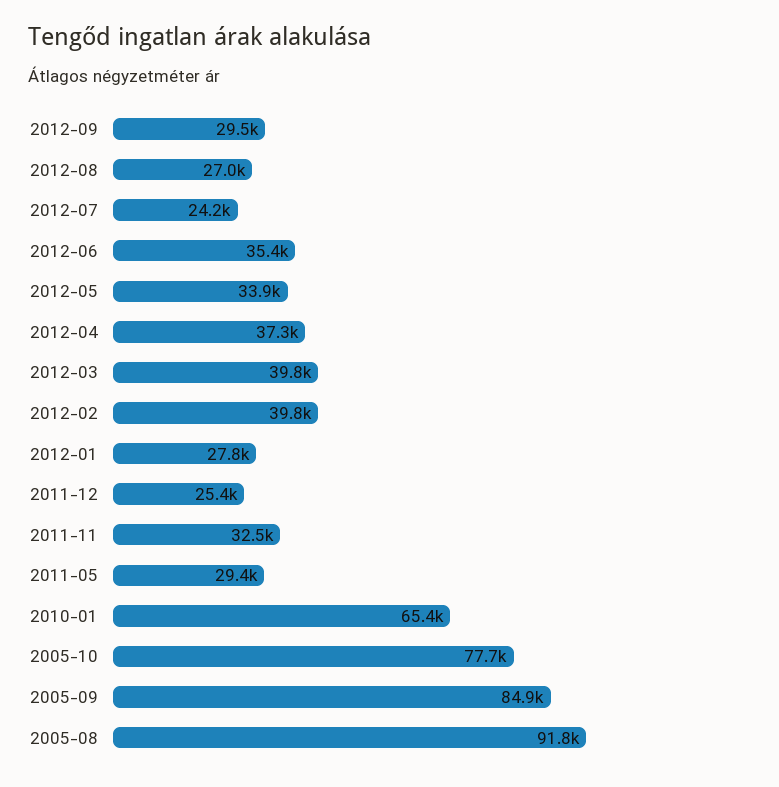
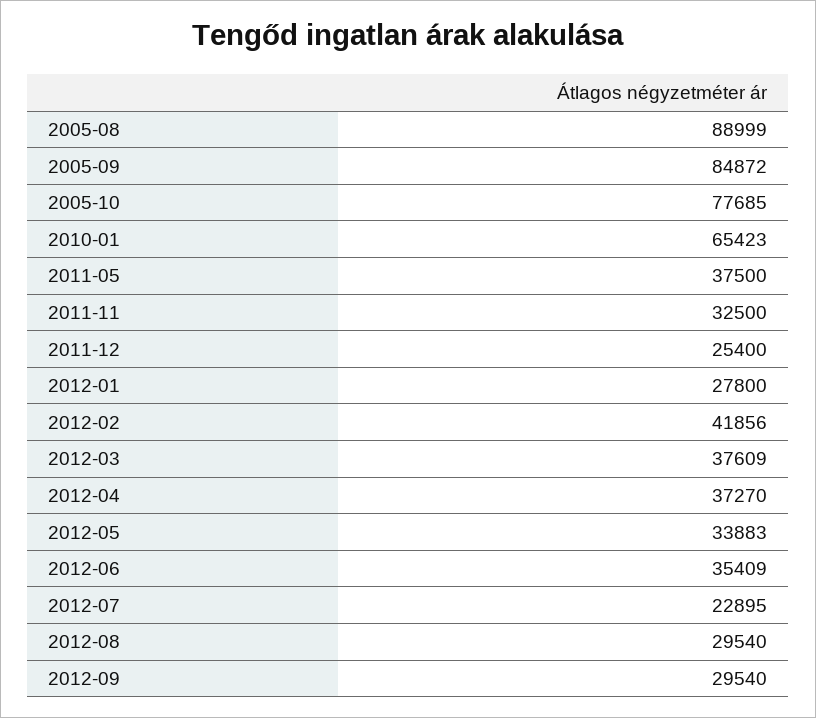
2012-08: 27000 -> 29540
2012-07: 24200 -> 22895
2012-03: 39800 -> 37609
2012-02: 39800 -> 41856
2011-05: 29400 -> 37500
2005-08: 91800 -> 88999

